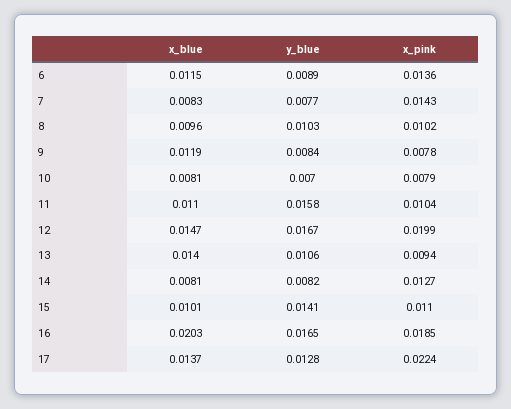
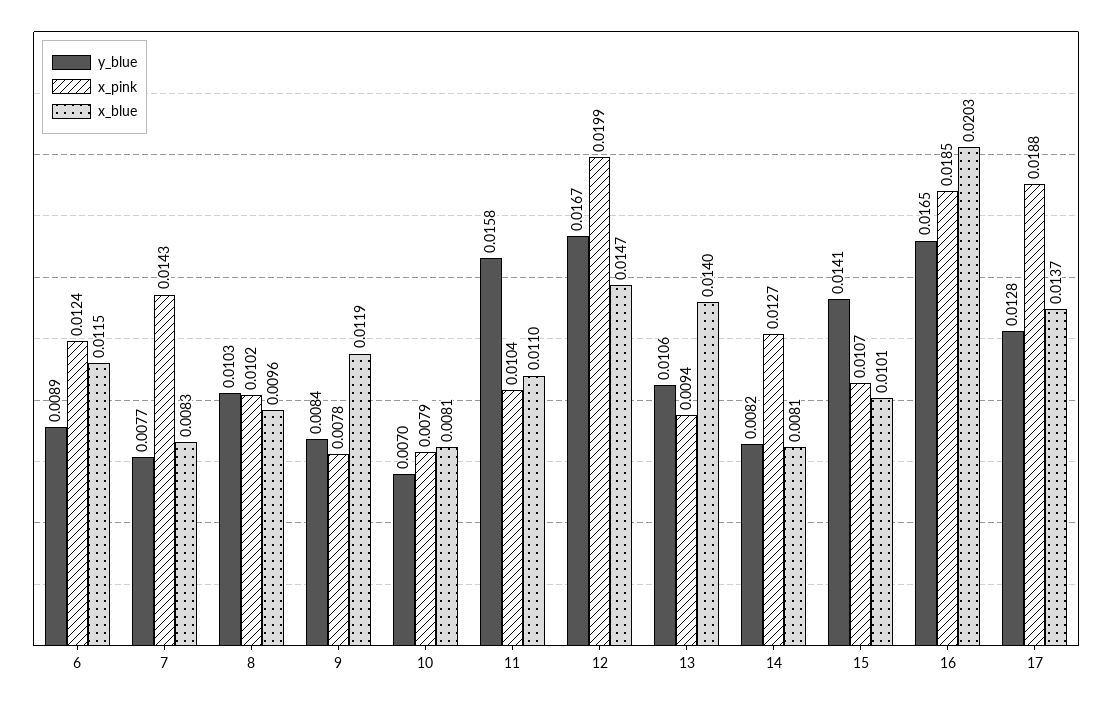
x_pink, 6: 0.0136 -> 0.0124
x_pink, 15: 0.011 -> 0.0107
x_pink, 17: 0.0224 -> 0.0188

